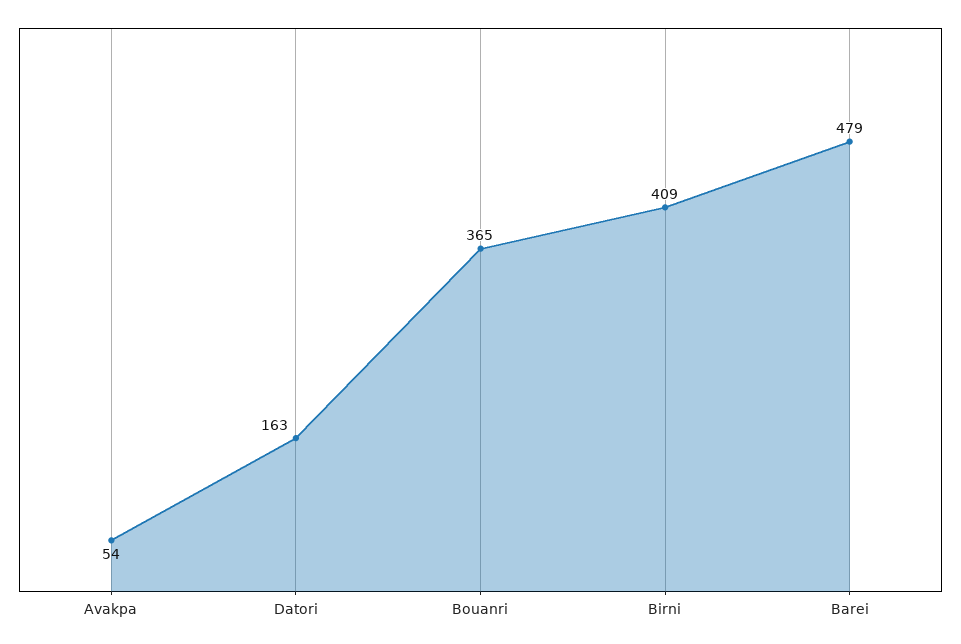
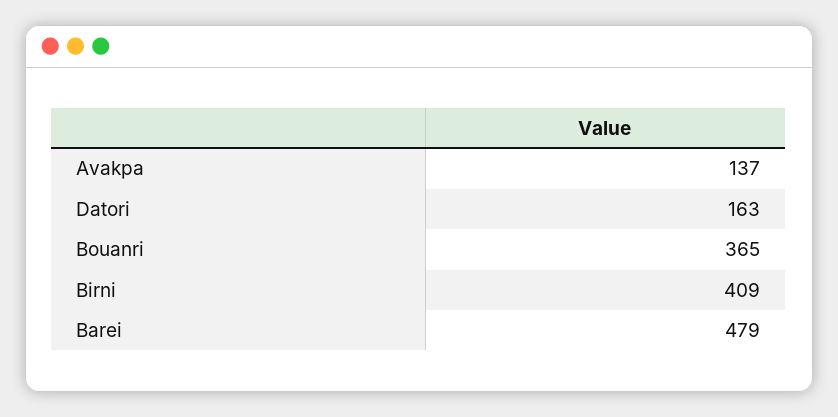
Avakpa: 54 -> 137

